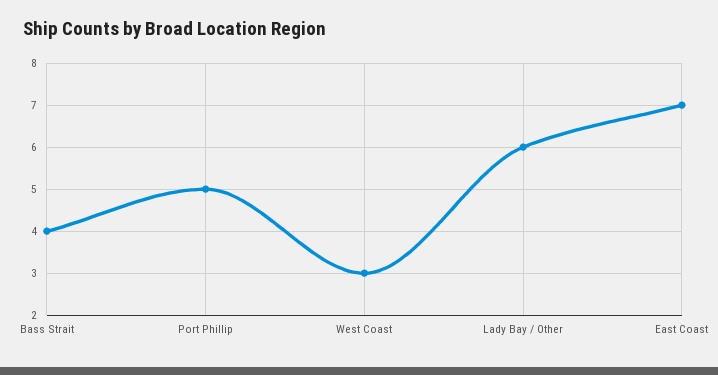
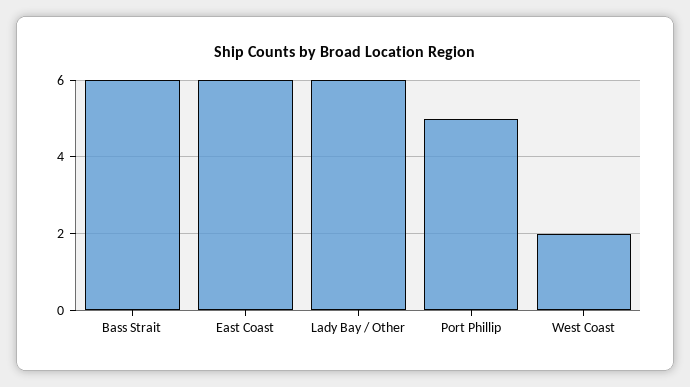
Bass Strait: 4 -> 6
West Coast: 3 -> 2
East Coast: 7 -> 6

